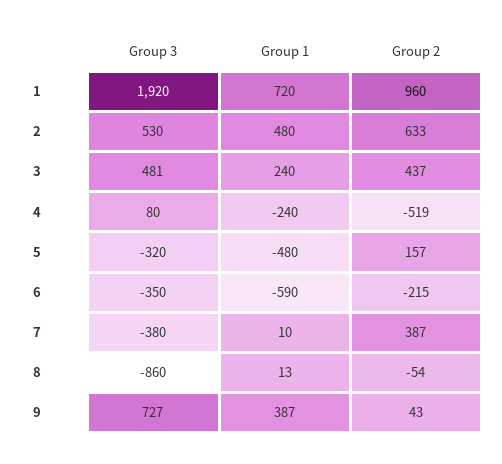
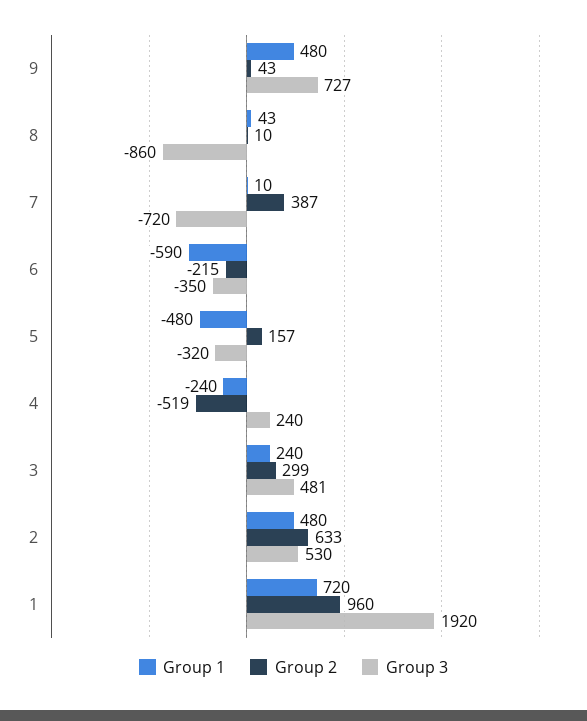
Group 2, 3: 437 -> 299
Group 3, 4: 80 -> 240
Group 3, 7: -380 -> -720
Group 1, 8: 13 -> 43
Group 2, 8: -54 -> 10
Group 1, 9: 387 -> 480

